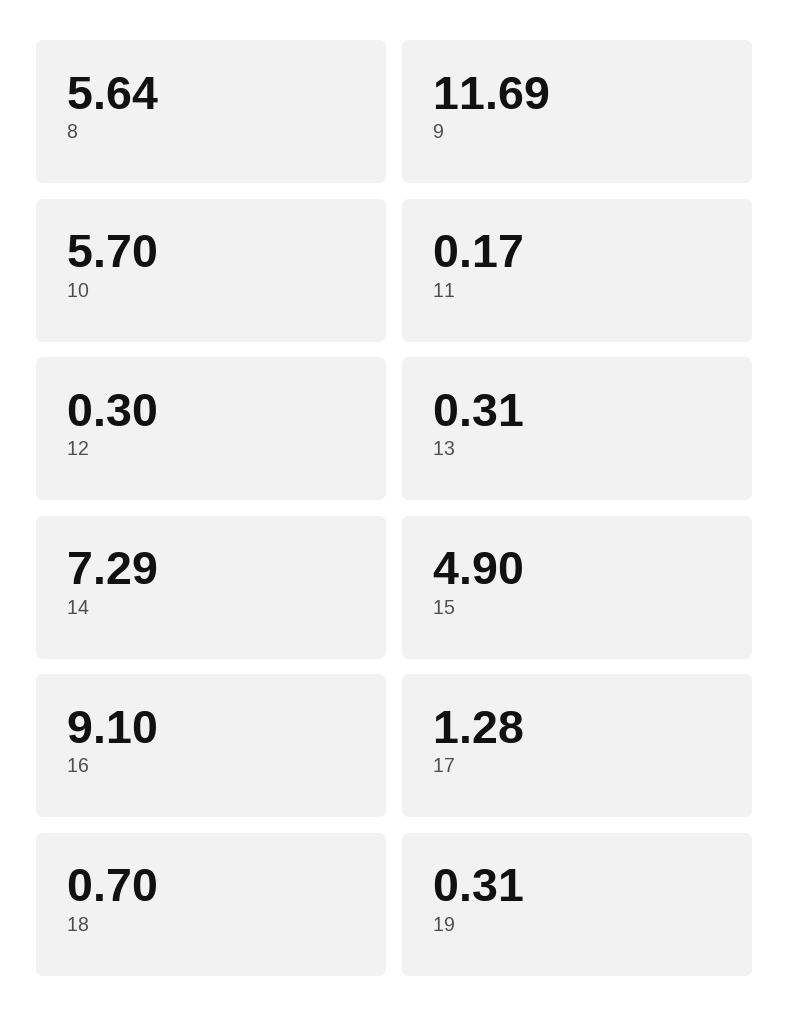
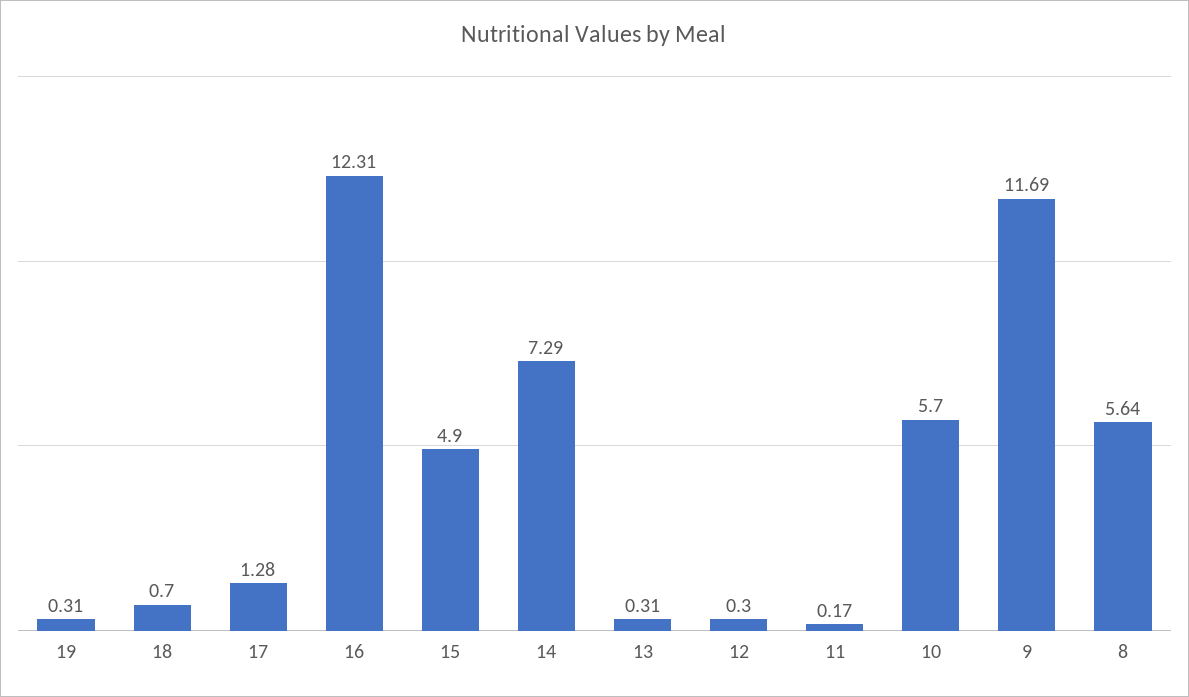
16: 9.1 -> 12.31

